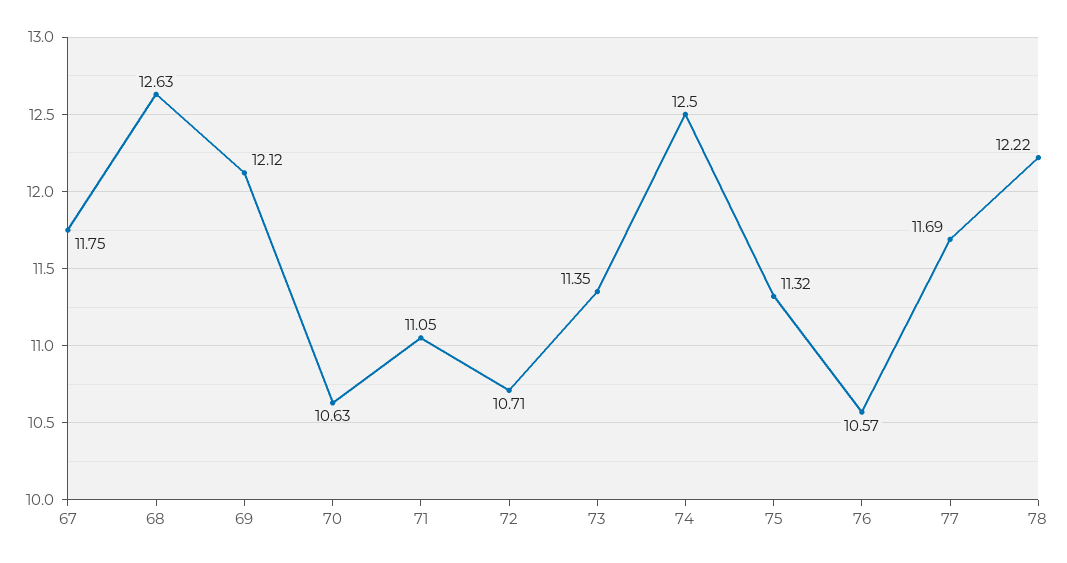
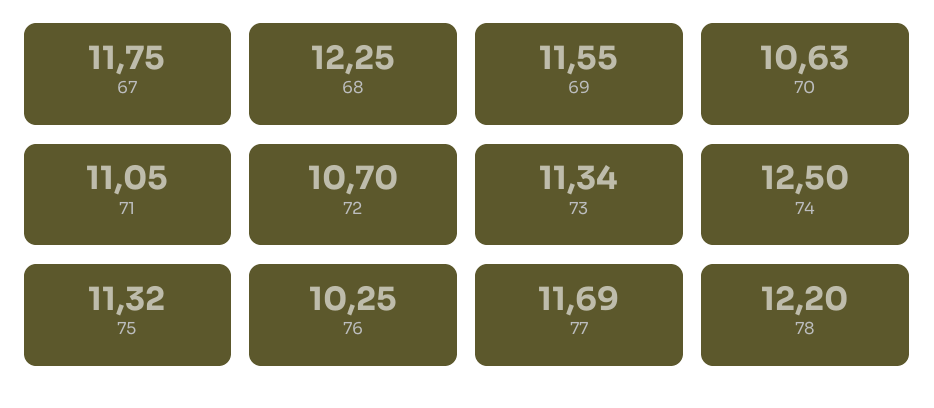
68: 12.63 -> 12.25
69: 12.12 -> 11.55
72: 10.71 -> 10.7
73: 11.35 -> 11.34
76: 10.57 -> 10.25
78: 12.22 -> 12.2

